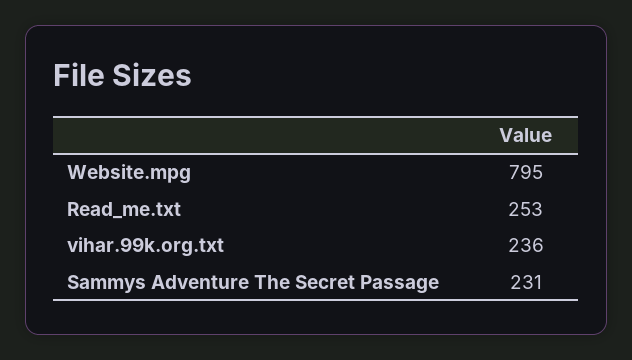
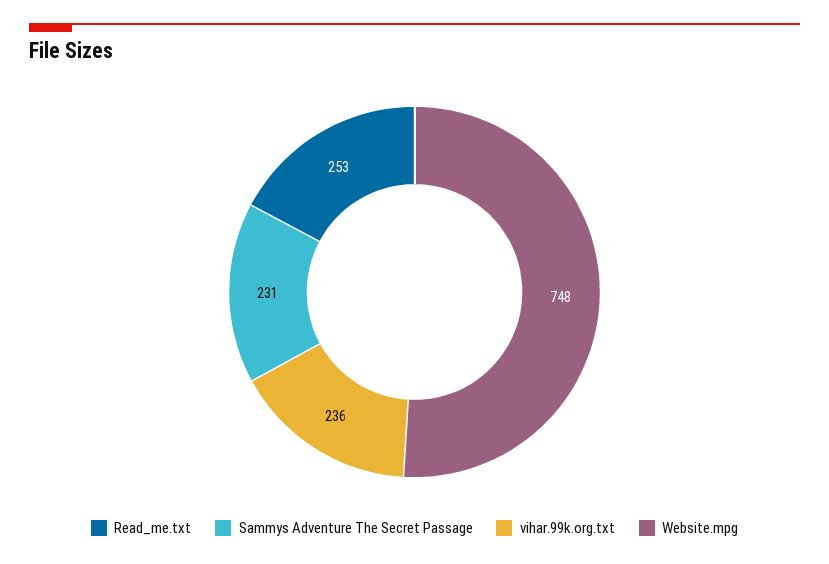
Website.mpg: 795 -> 748

